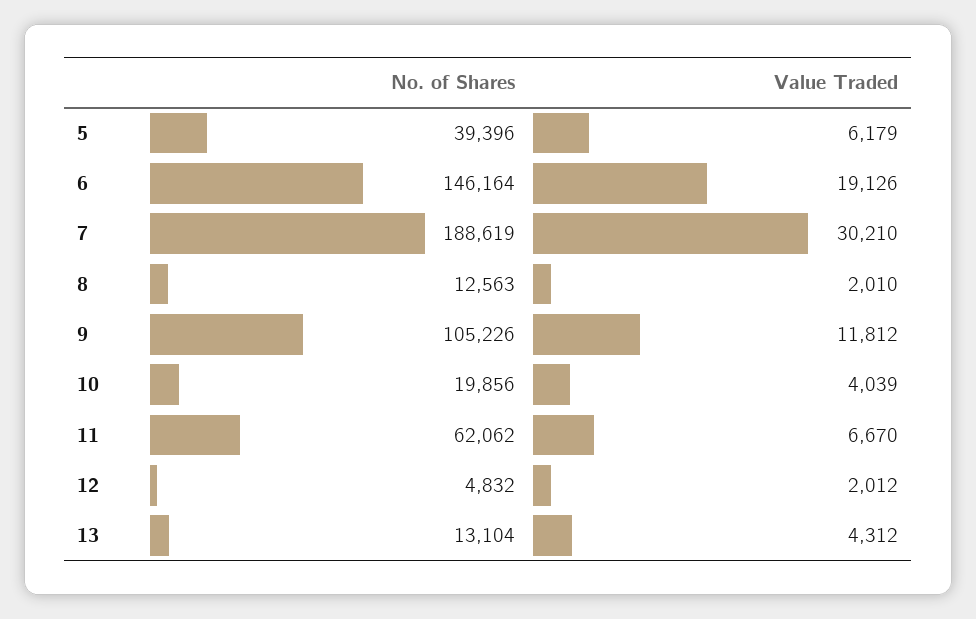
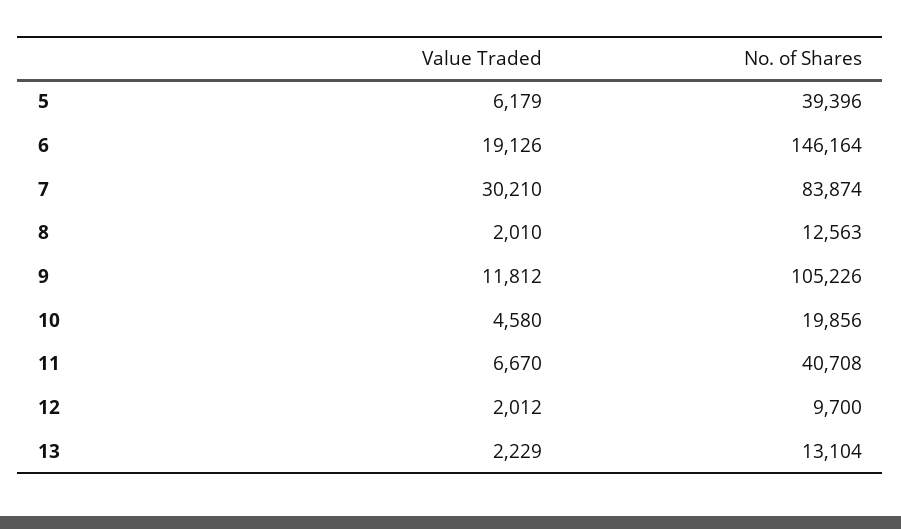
No. of Shares, 7: 188619 -> 83874
Value Traded, 10: 4039 -> 4580
No. of Shares, 11: 62062 -> 40708
No. of Shares, 12: 4832 -> 9700
Value Traded, 13: 4312 -> 2229

